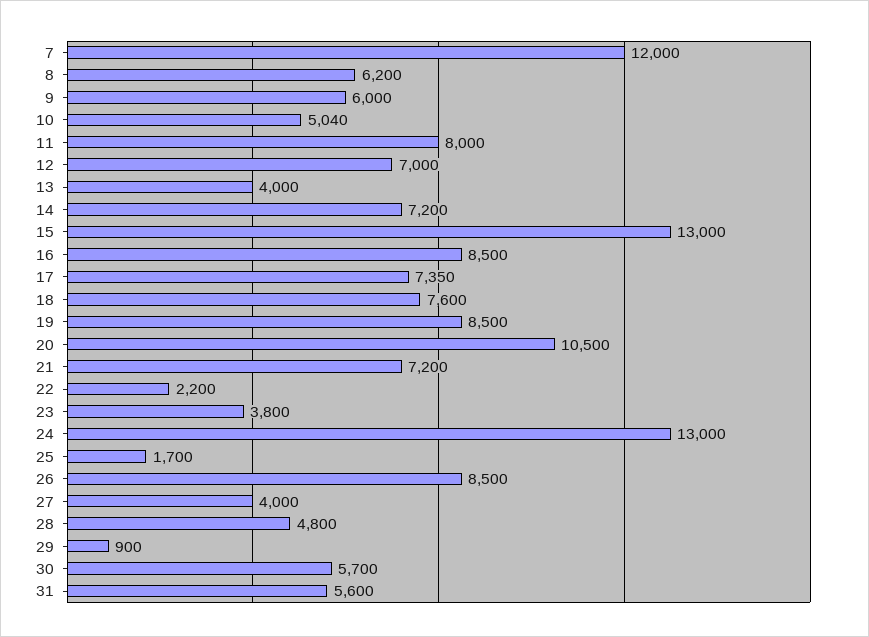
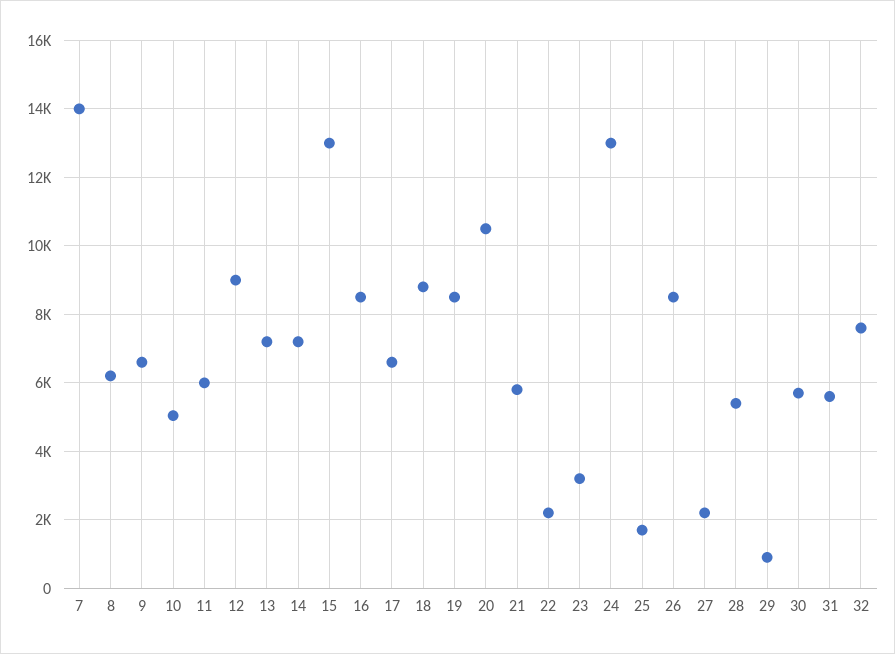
7: 12000 -> 14000
9: 6000 -> 6600
11: 8000 -> 6000
12: 7000 -> 9000
13: 4000 -> 7200
17: 7350 -> 6600
18: 7600 -> 8800
21: 7200 -> 5800
23: 3800 -> 3200
27: 4000 -> 2200
28: 4800 -> 5400
32: none -> 7600

